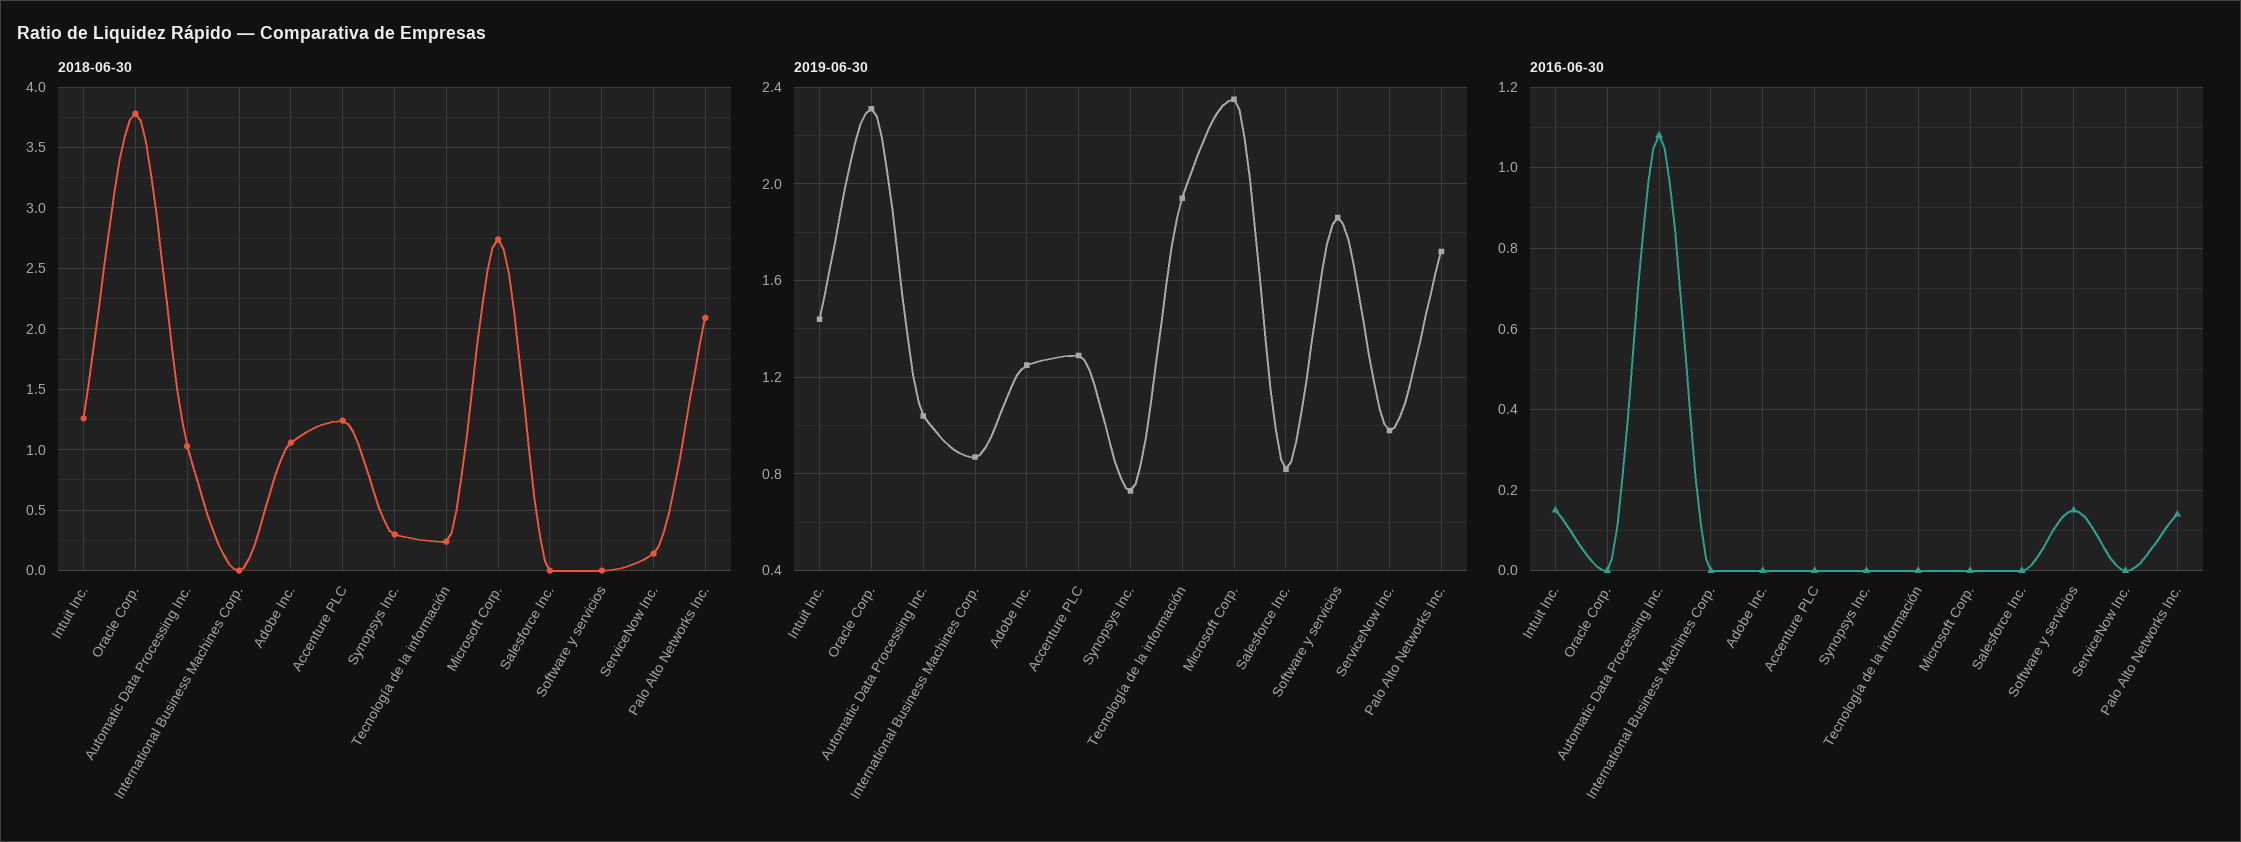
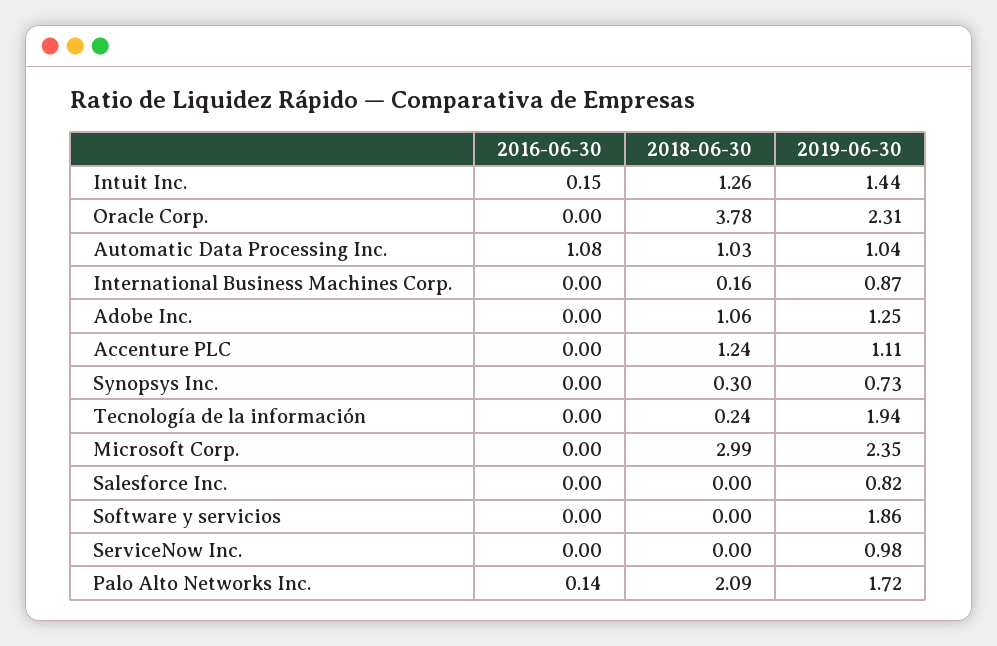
2018-06-30, International Business Machines Corp.: 0 -> 0.16
2018-06-30, Microsoft Corp.: 2.75 -> 2.99
2018-06-30, ServiceNow Inc.: 0.15 -> 0
2019-06-30, Accenture PLC: 1.3 -> 1.11
2016-06-30, Software y servicios: 0.15 -> 0

